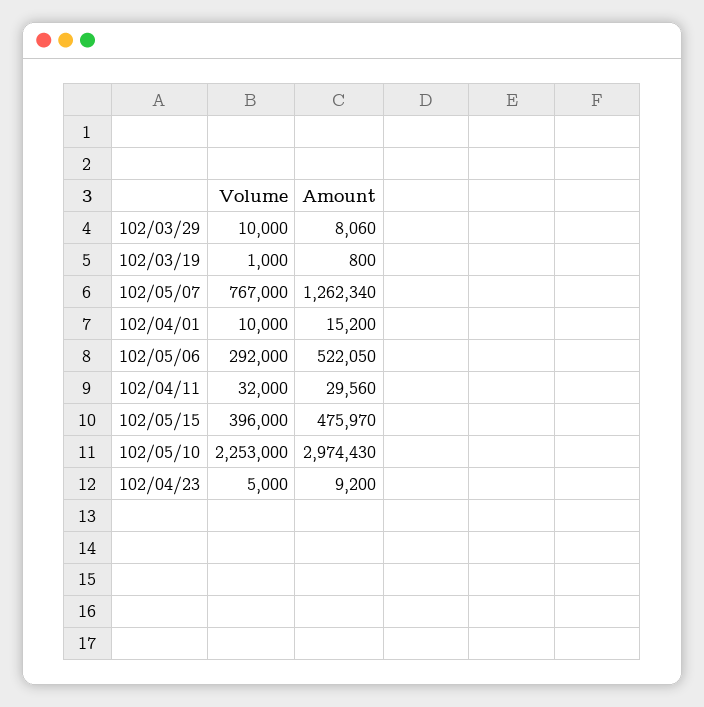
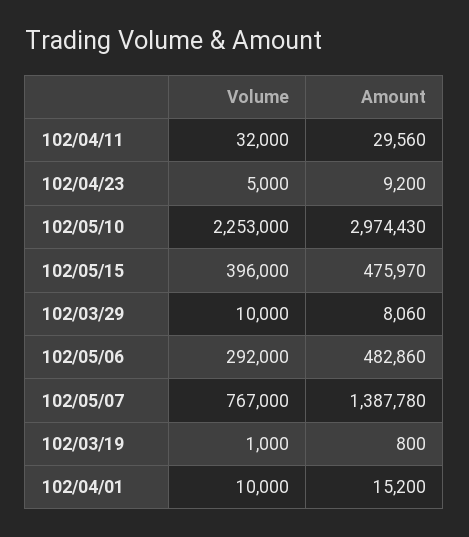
Amount, 102/05/07: 1262340 -> 1387780
Amount, 102/05/06: 522050 -> 482860

